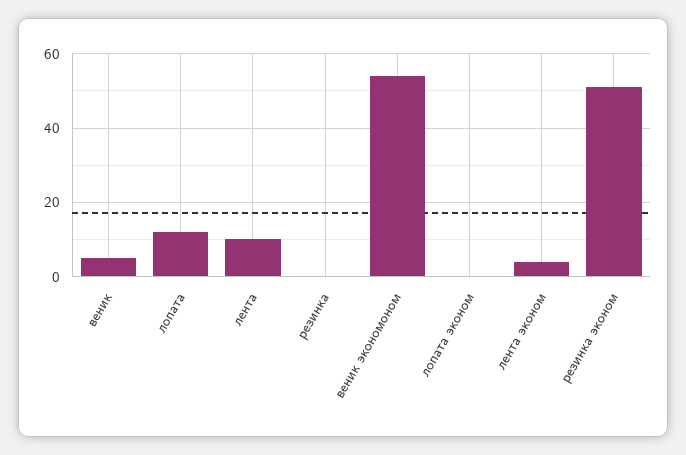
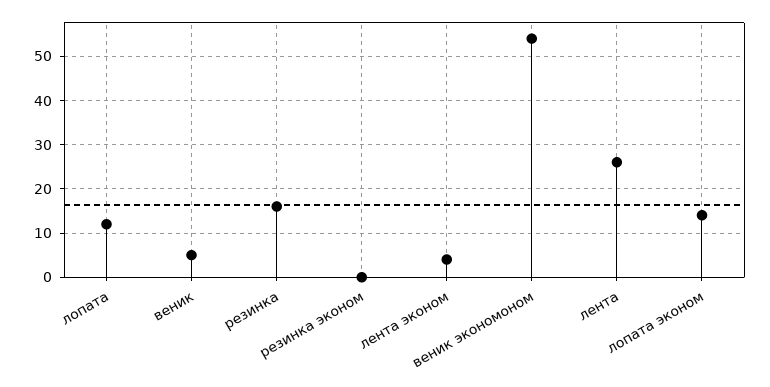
лента: 10 -> 25
резинка: 0 -> 15
лопата эконом: 0 -> 15
резинка эконом: 50 -> 0

